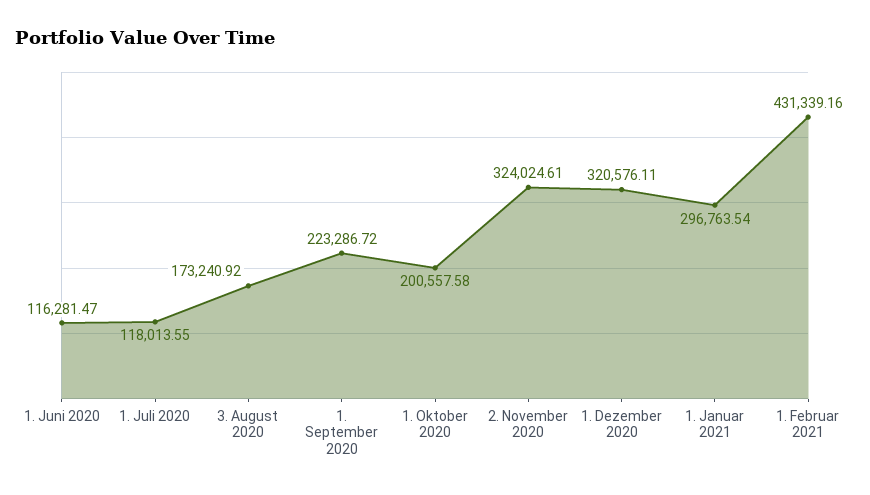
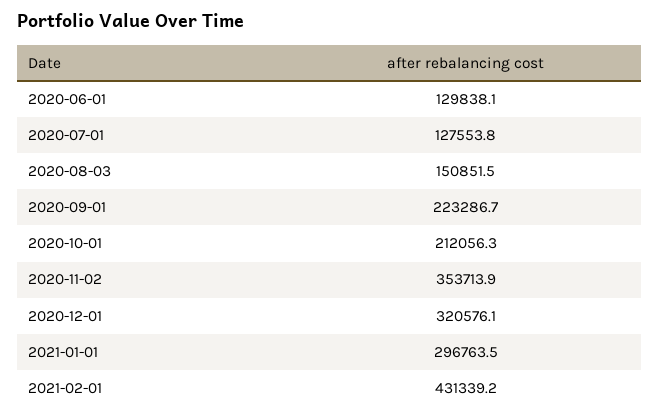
1. Juni 2020: 116281.47 -> 129838.1
1. Juli 2020: 118013.55 -> 127553.8
3. August 2020: 173240.92 -> 150851.5
1. Oktober 2020: 200557.58 -> 212056.3
2. November 2020: 324024.61 -> 353713.9

